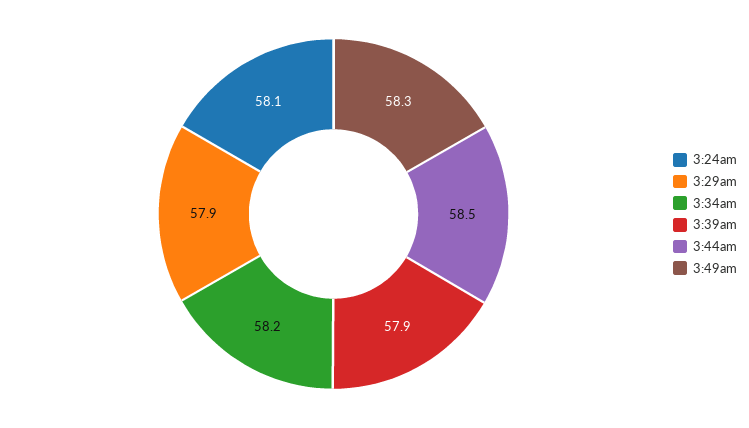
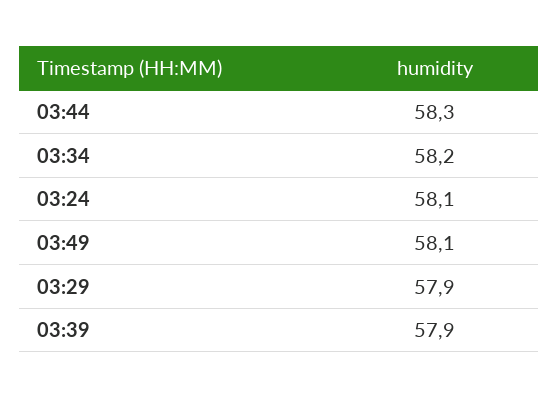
3:44am: 58.5 -> 58.3
3:49am: 58.3 -> 58.1

